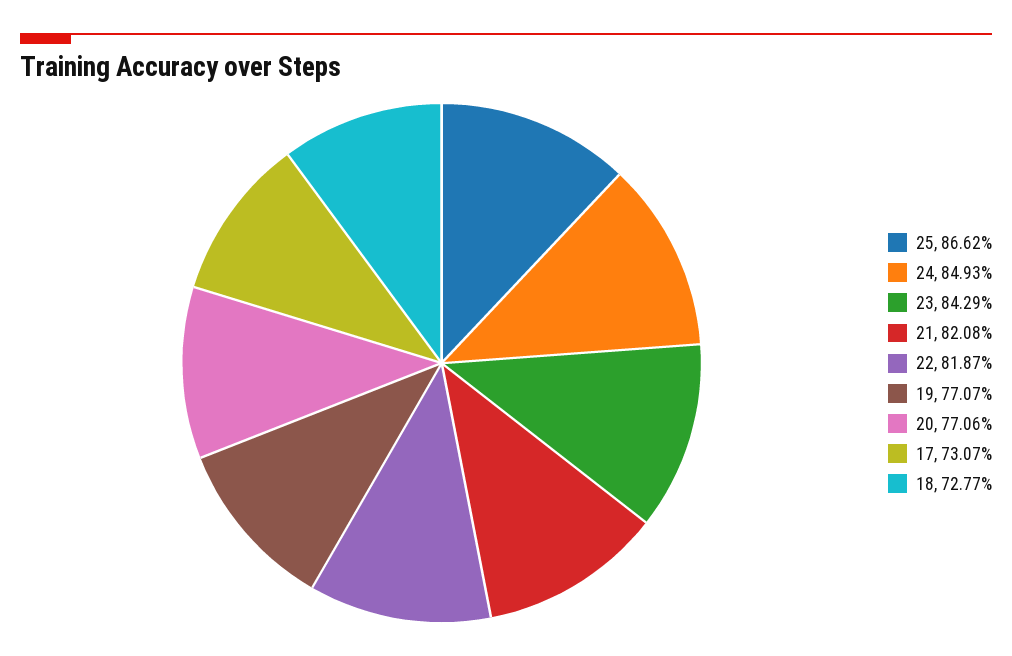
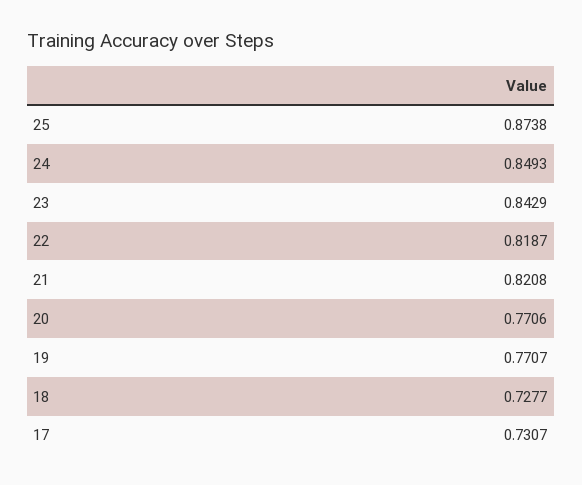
25: 0.8662 -> 0.8738

